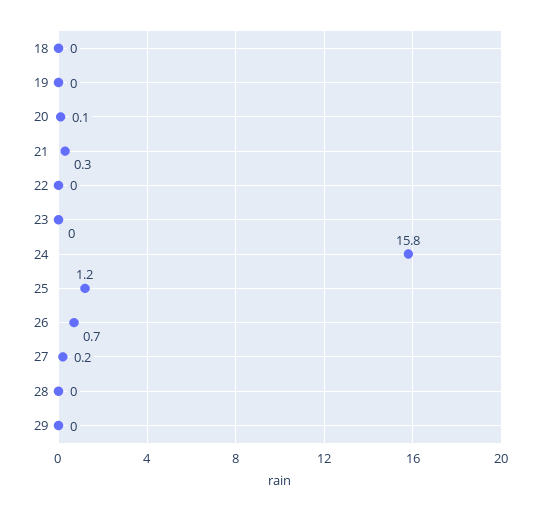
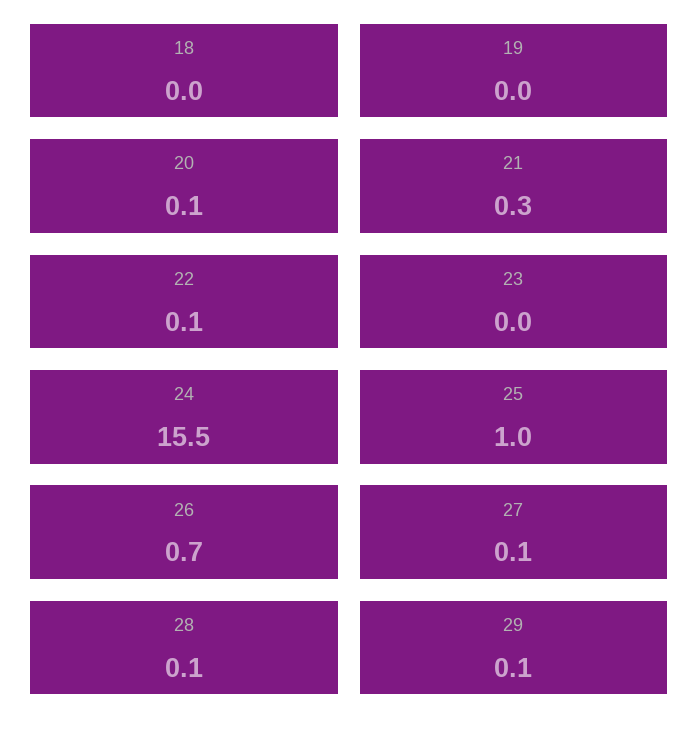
22: 0 -> 0.1
24: 15.8 -> 15.5
25: 1.2 -> 1
27: 0.2 -> 0.1
28: 0 -> 0.1
29: 0 -> 0.1

